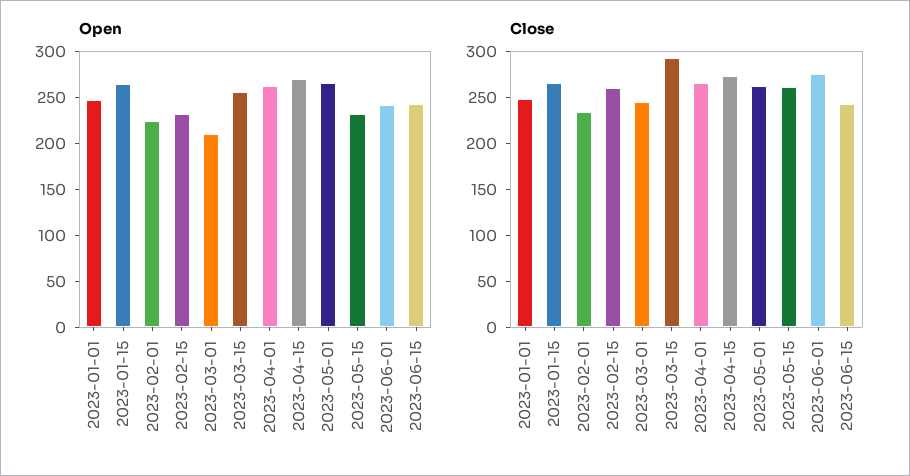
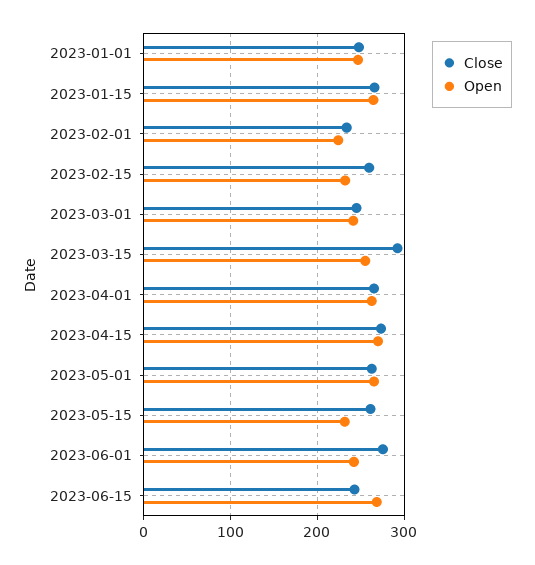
Open, 2023-03-01: 210 -> 240
Open, 2023-06-15: 240 -> 270

